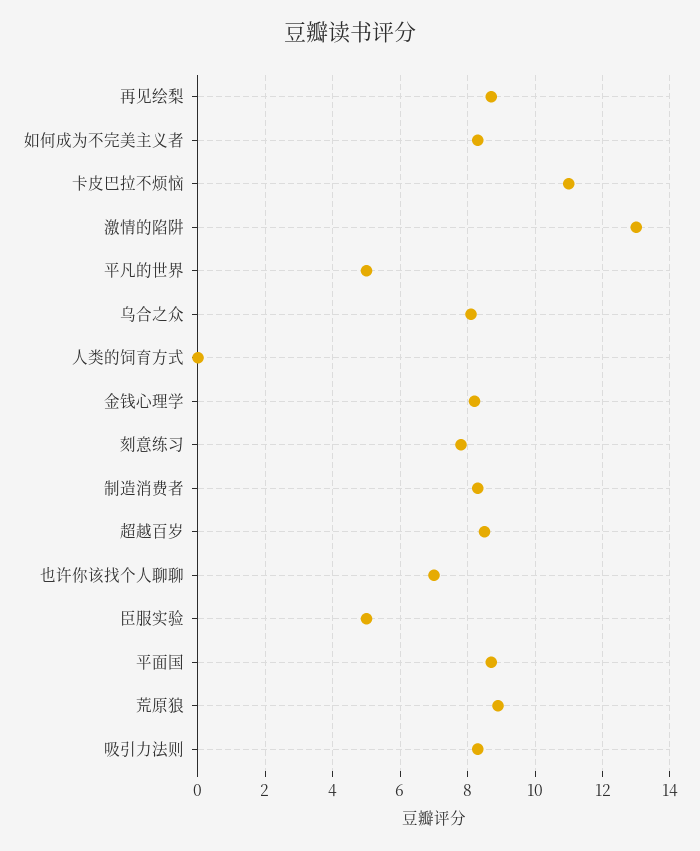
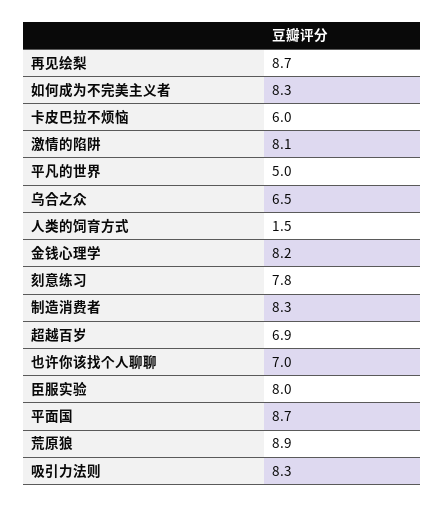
卡皮巴拉不烦恼: 11 -> 6
激情的陷阱: 13 -> 8.1
乌合之众: 8 -> 6.5
人类的饲育方式: 0 -> 1.5
超越百岁: 8.5 -> 6.9
臣服实验: 5 -> 8

